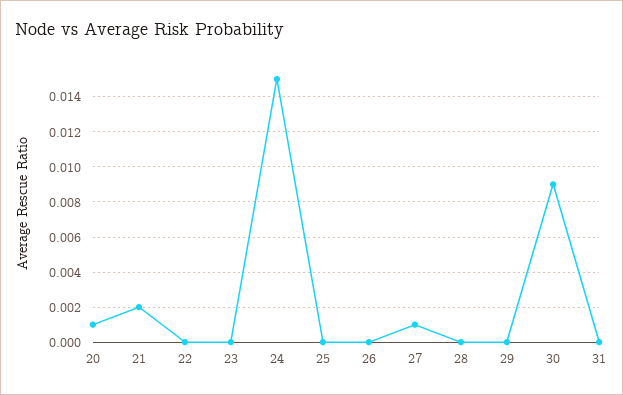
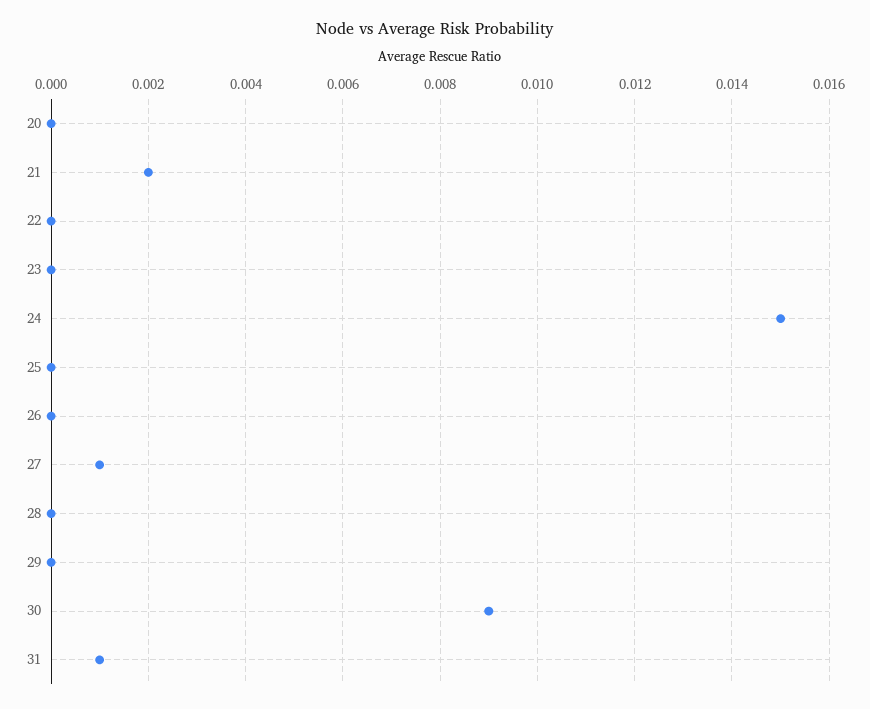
20: 0.001 -> 0
31: 0 -> 0.001

